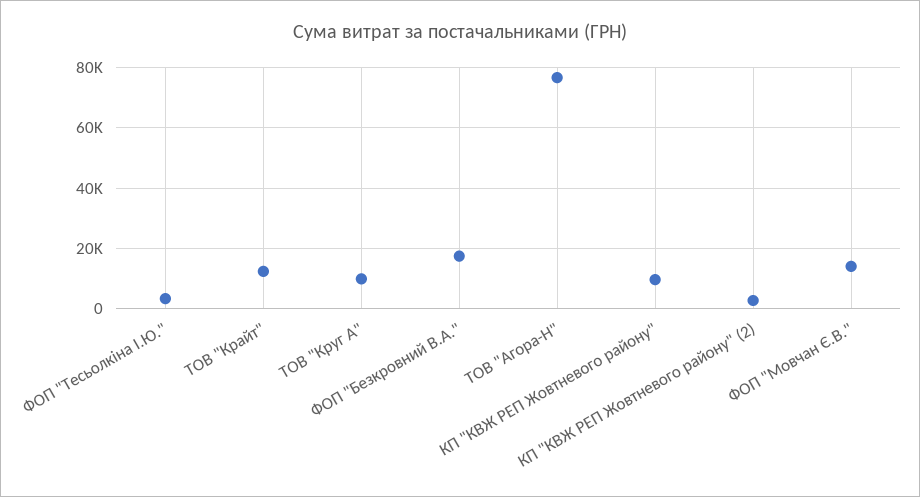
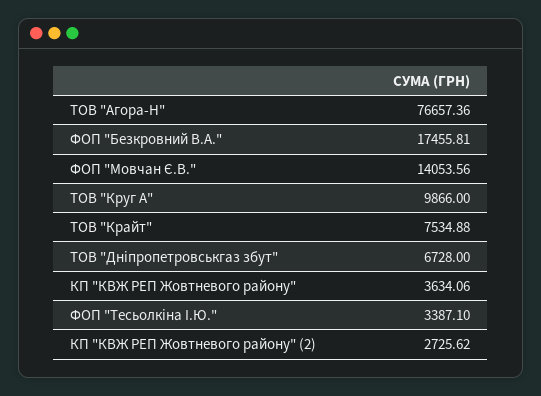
ТОВ "Крайт": 12000 -> 7534.88
КП "КВЖ РЕП Жовтневого району": 10000 -> 3634.06
ТОВ "Дніпропетровськгаз збут": none -> 6728

